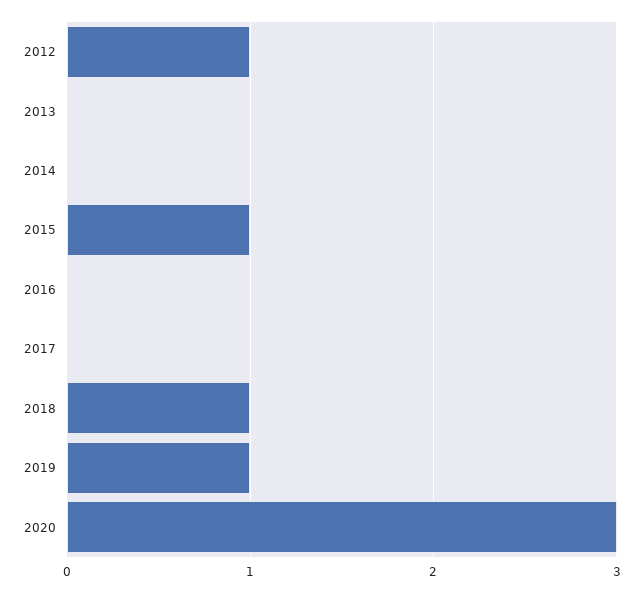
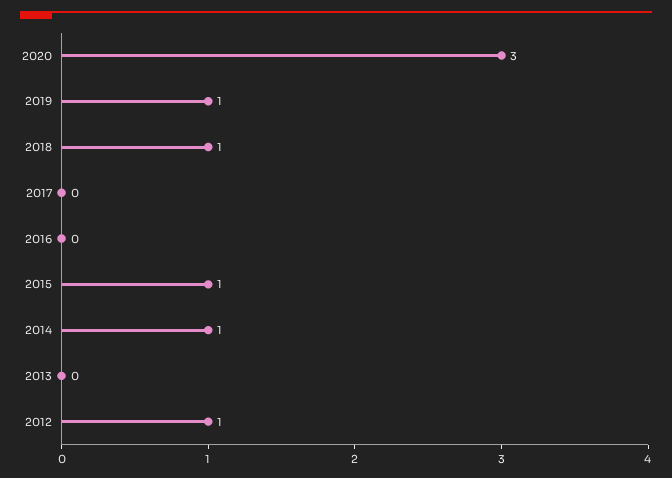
2014: 0 -> 1

